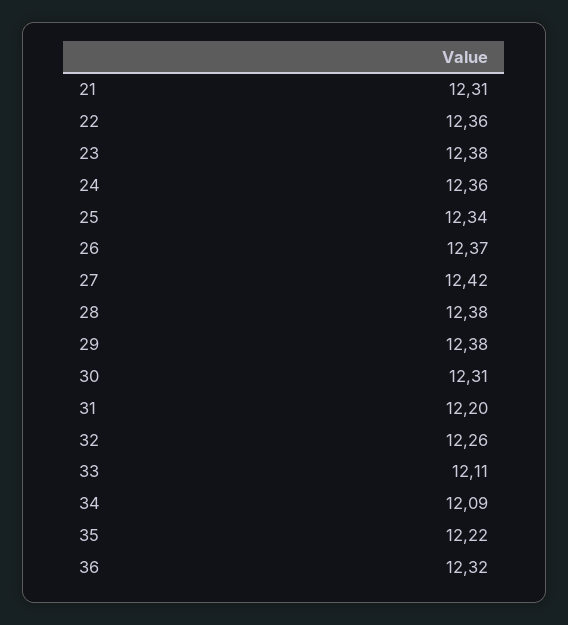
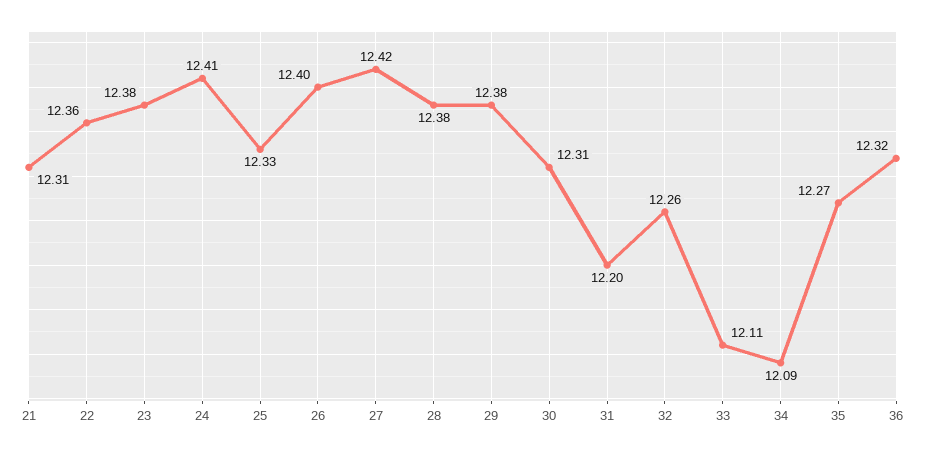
24: 12.36 -> 12.41
25: 12.34 -> 12.33
26: 12.37 -> 12.4
35: 12.22 -> 12.27

